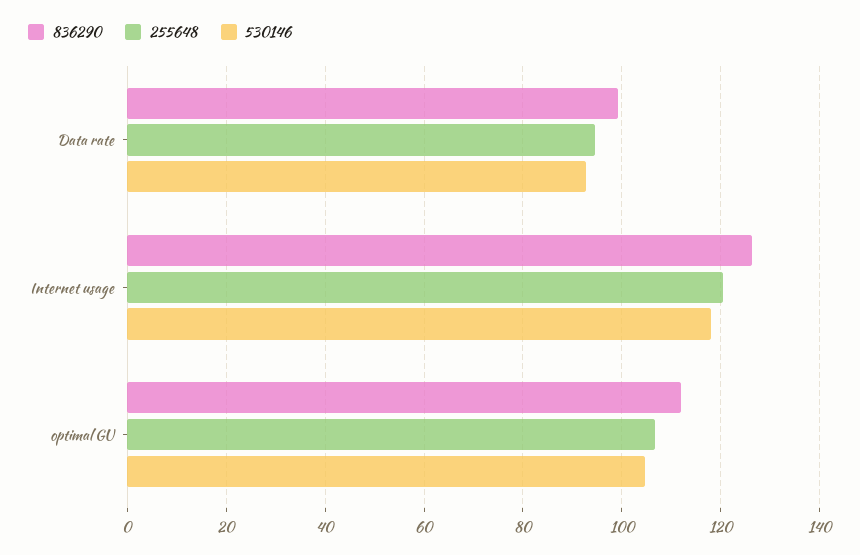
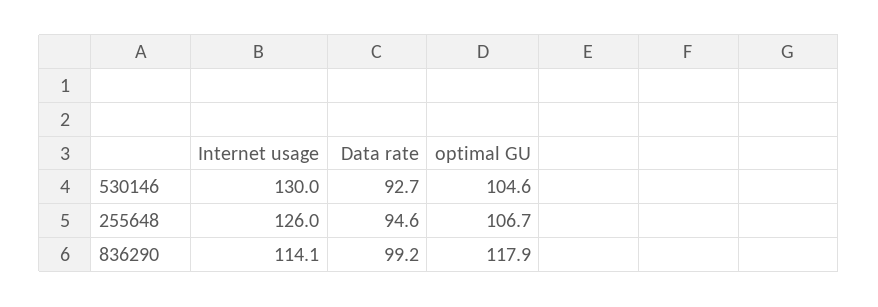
836290, Internet usage: 126 -> 114.1
255648, Internet usage: 120 -> 126
530146, Internet usage: 118 -> 130
836290, optimal GU: 112 -> 117.9

